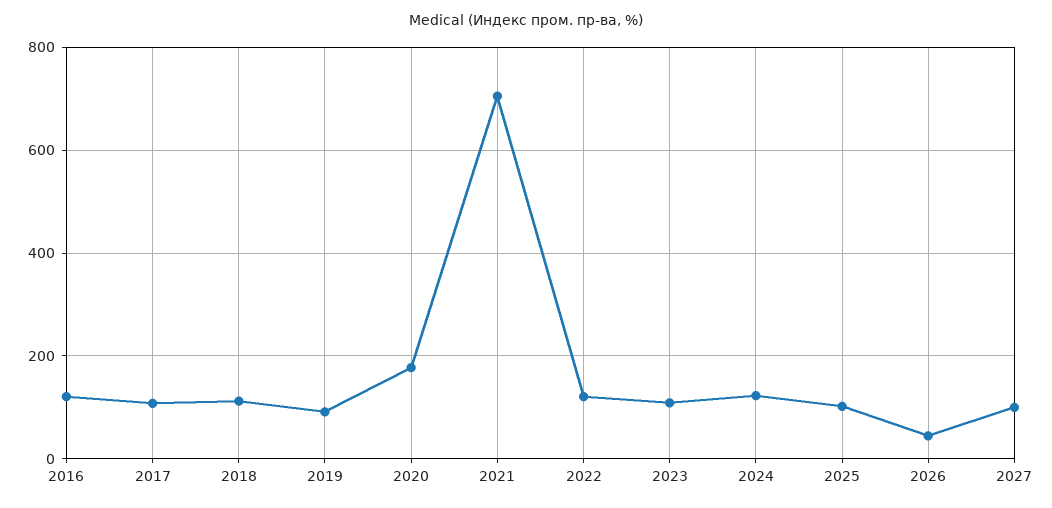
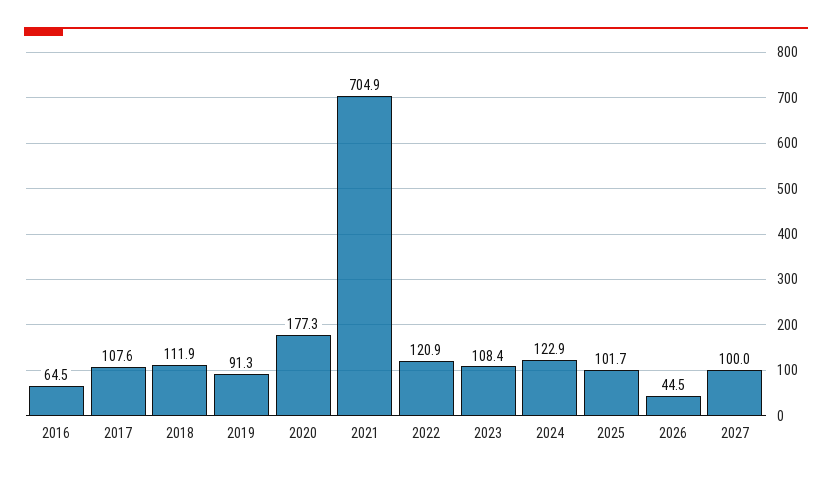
2016: 120 -> 64.5

